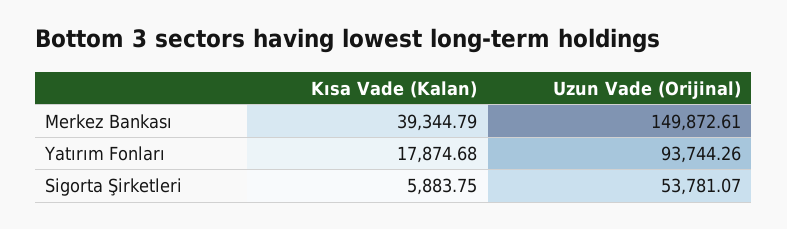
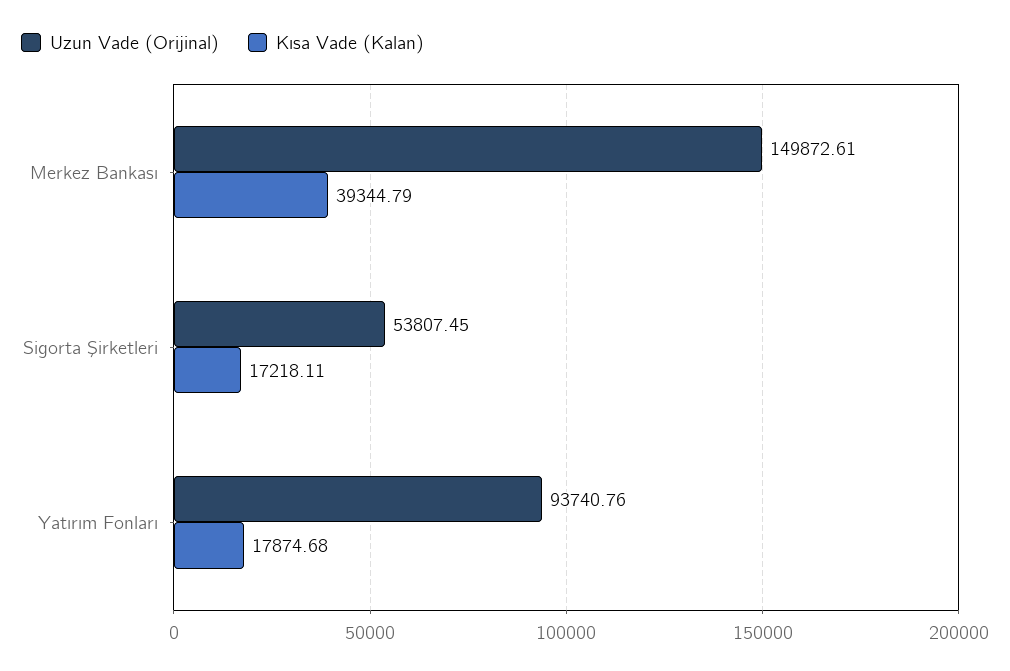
Uzun Vade (Orijinal), Yatırım Fonları: 93744.26 -> 93740.76
Kısa Vade (Kalan), Sigorta Şirketleri: 5883.75 -> 17218.11
Uzun Vade (Orijinal), Sigorta Şirketleri: 53781.07 -> 53807.45

